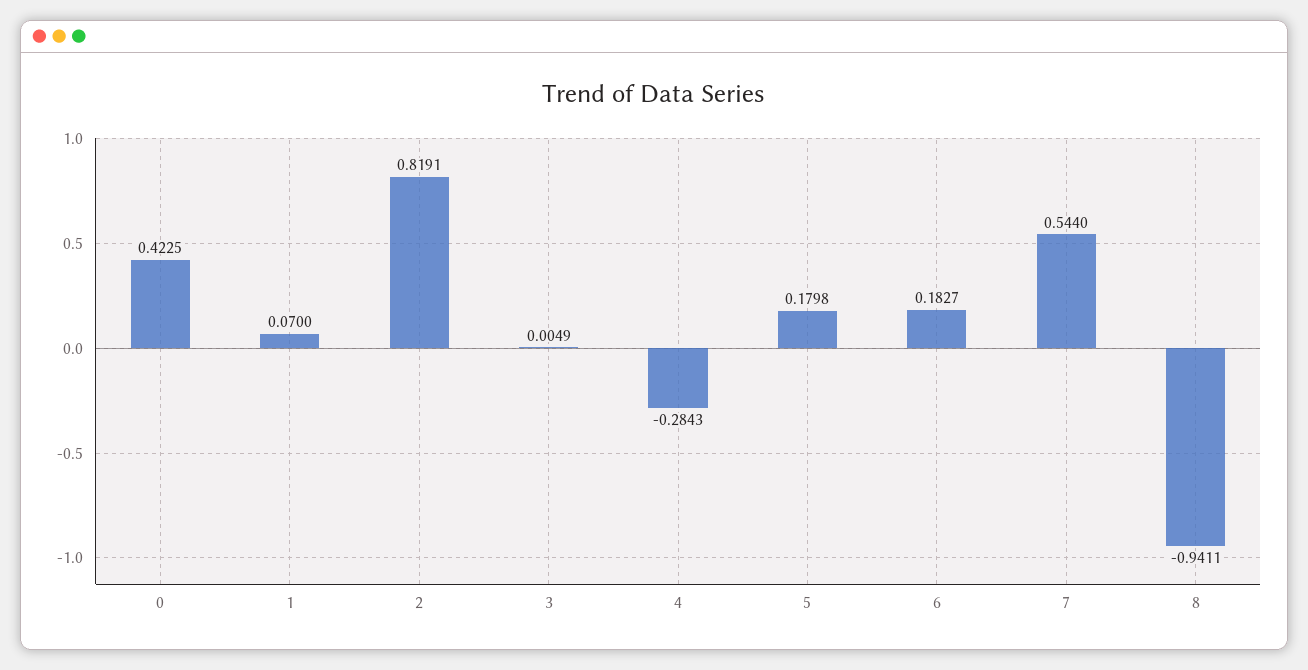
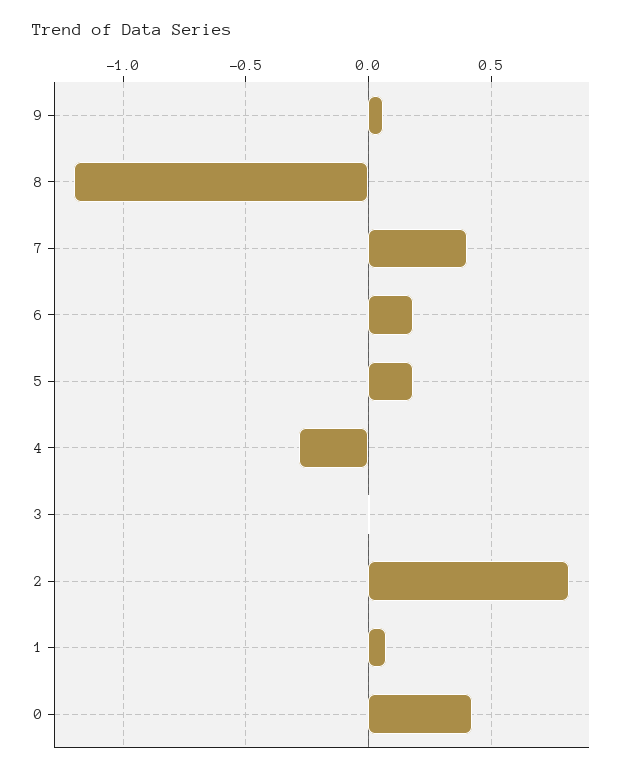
7: 0.544 -> 0.4
8: -0.9411 -> -1.2
9: none -> 0.05

